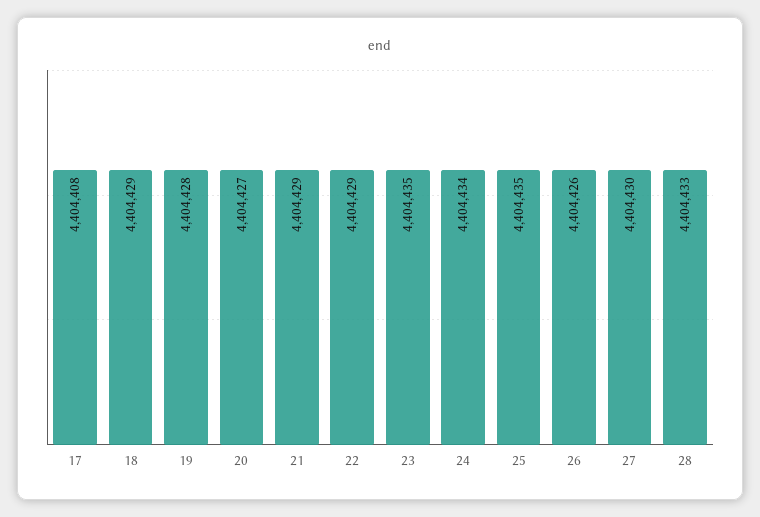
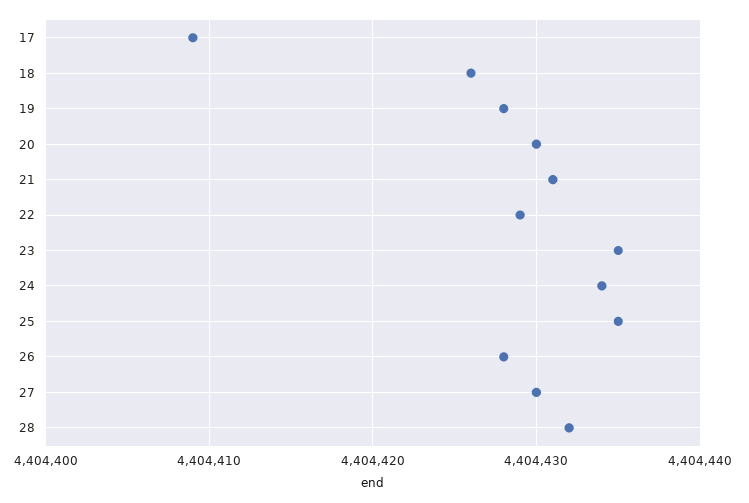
17: 4404408 -> 4404409
18: 4404429 -> 4404426
20: 4404427 -> 4404430
21: 4404429 -> 4404431
26: 4404426 -> 4404428
28: 4404433 -> 4404432

